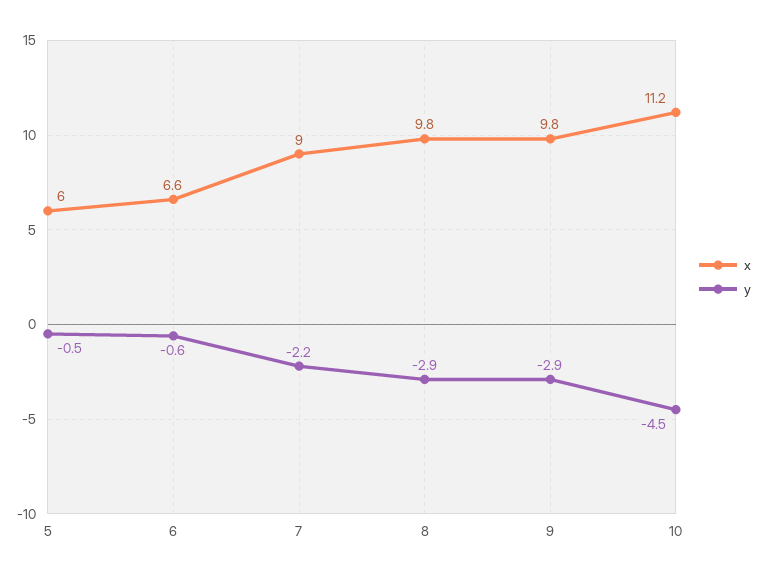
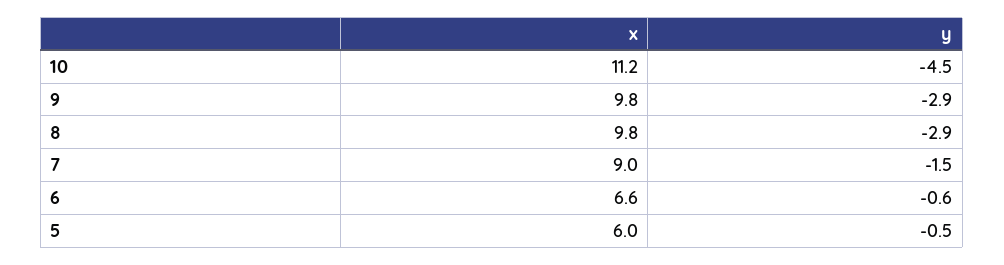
y, 7: -2.2 -> -1.5

